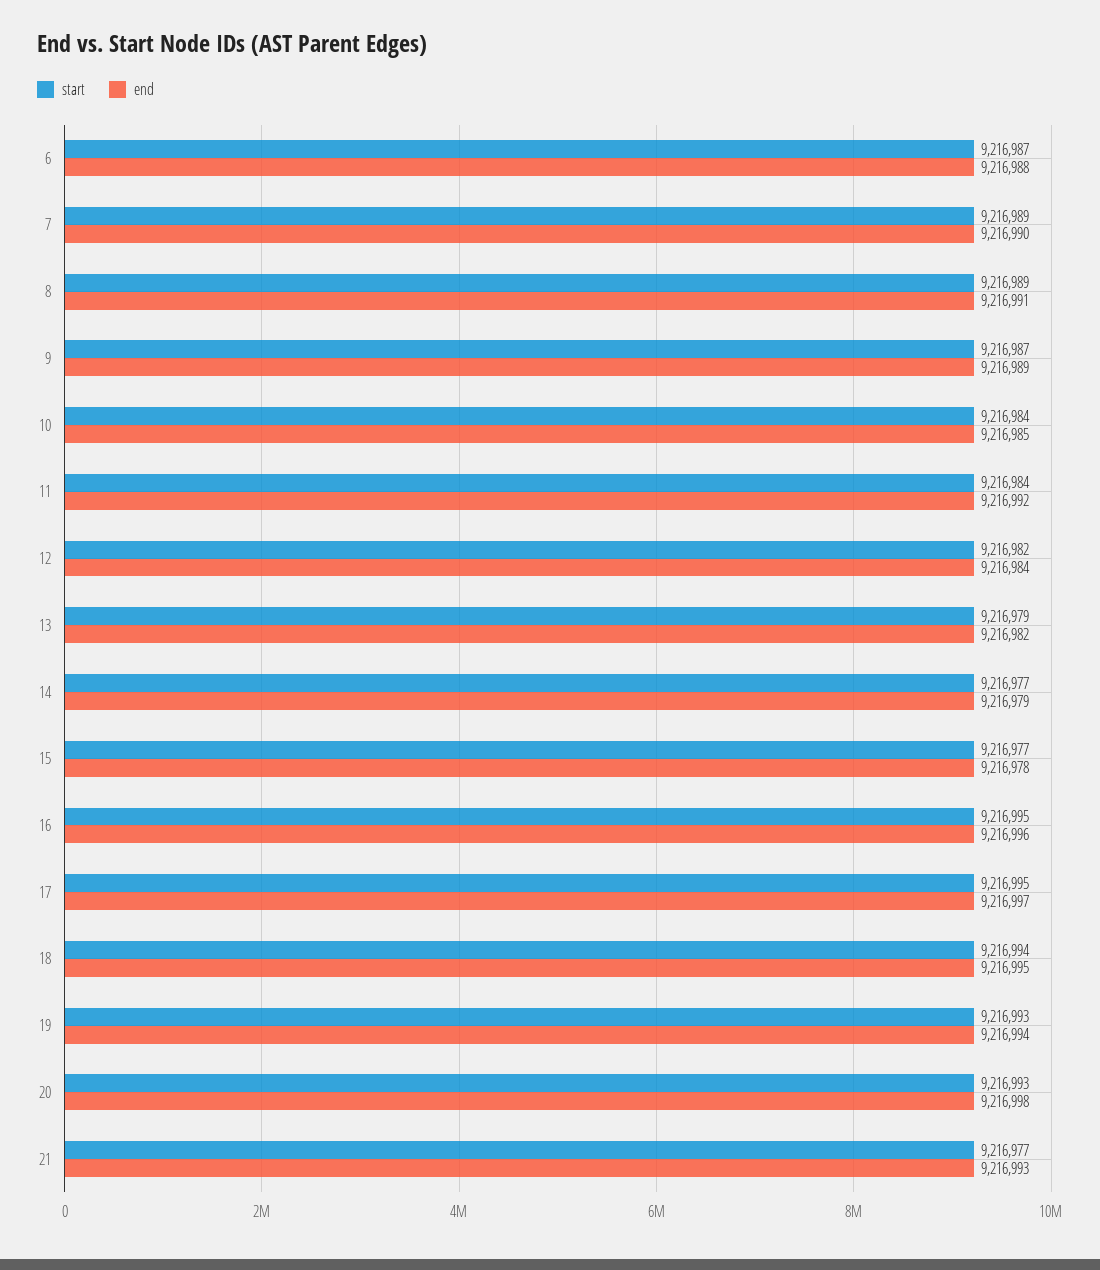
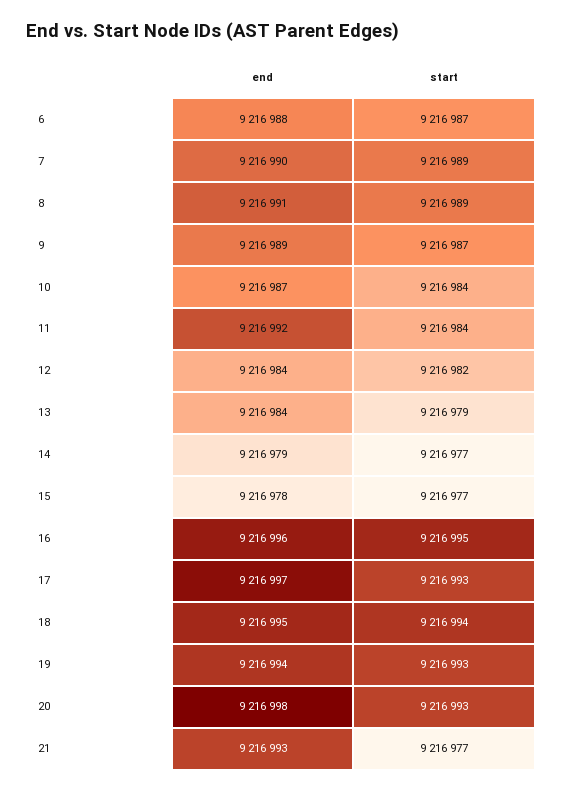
end, 10: 9216985 -> 9216987
end, 13: 9216982 -> 9216984
start, 17: 9216995 -> 9216993

